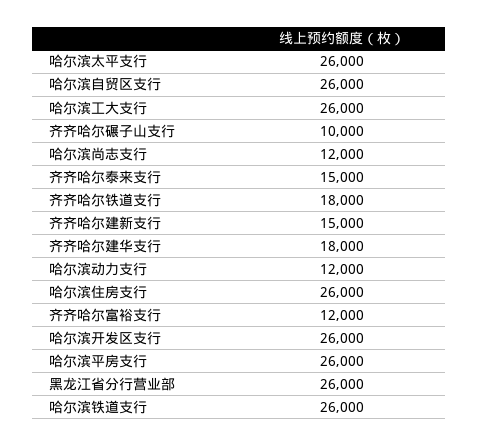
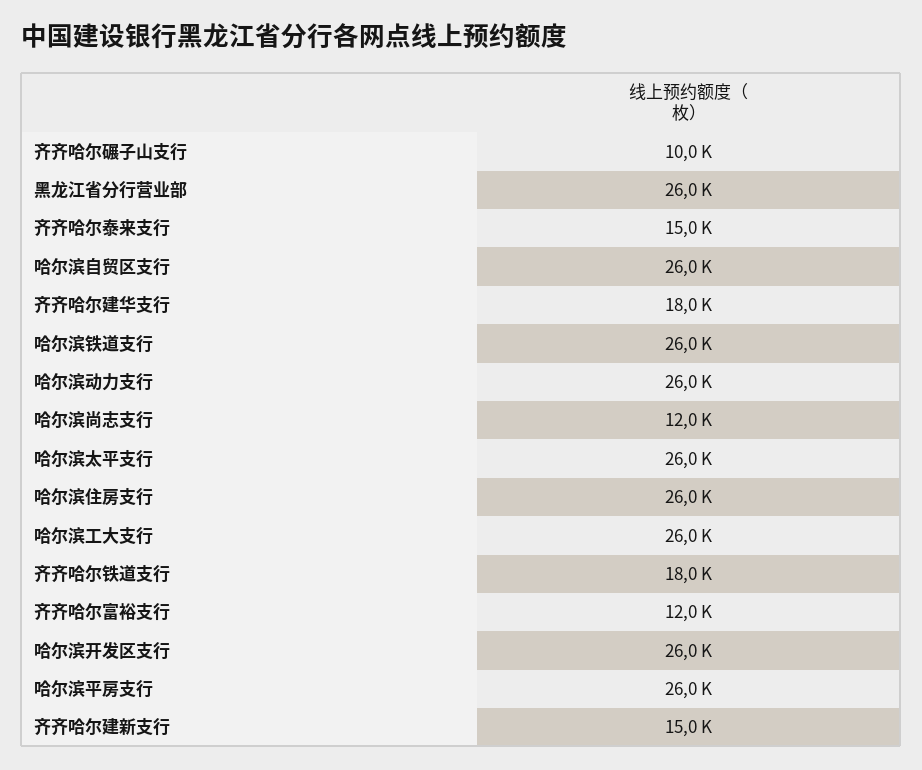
哈尔滨动力支行: 12000 -> 26000

